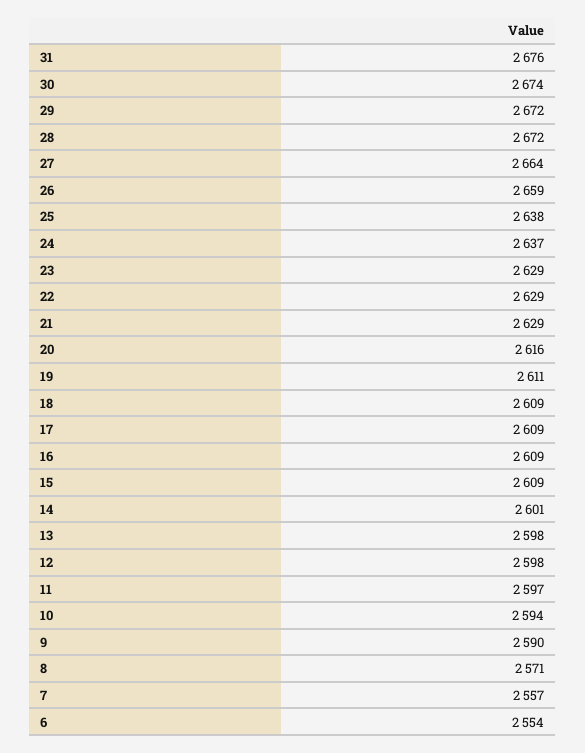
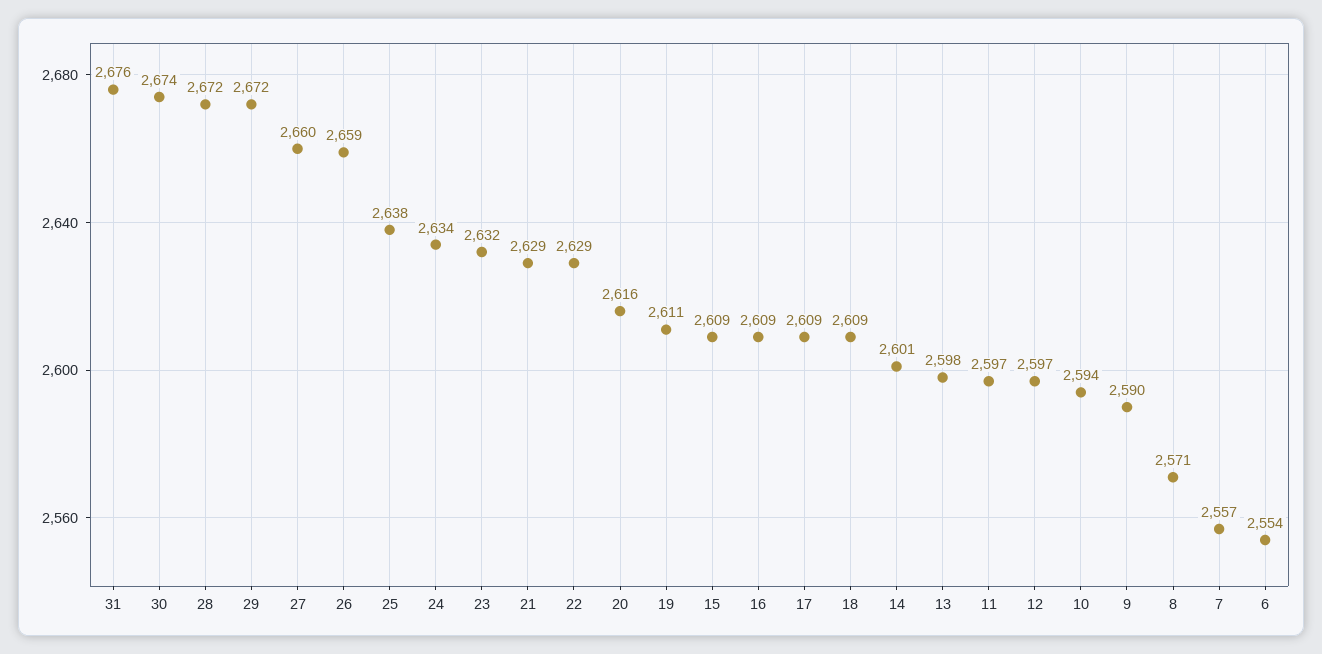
27: 2664 -> 2660
24: 2637 -> 2634
23: 2629 -> 2632
12: 2598 -> 2597

